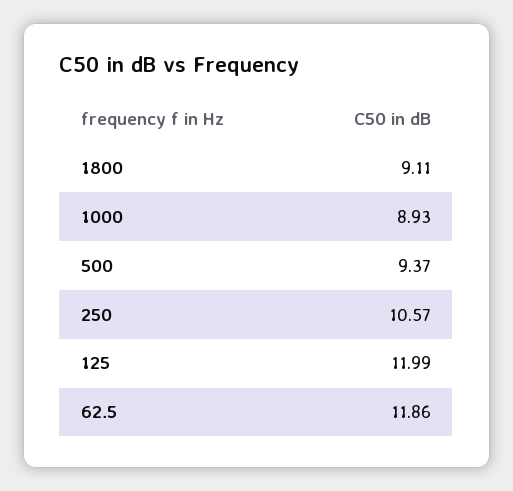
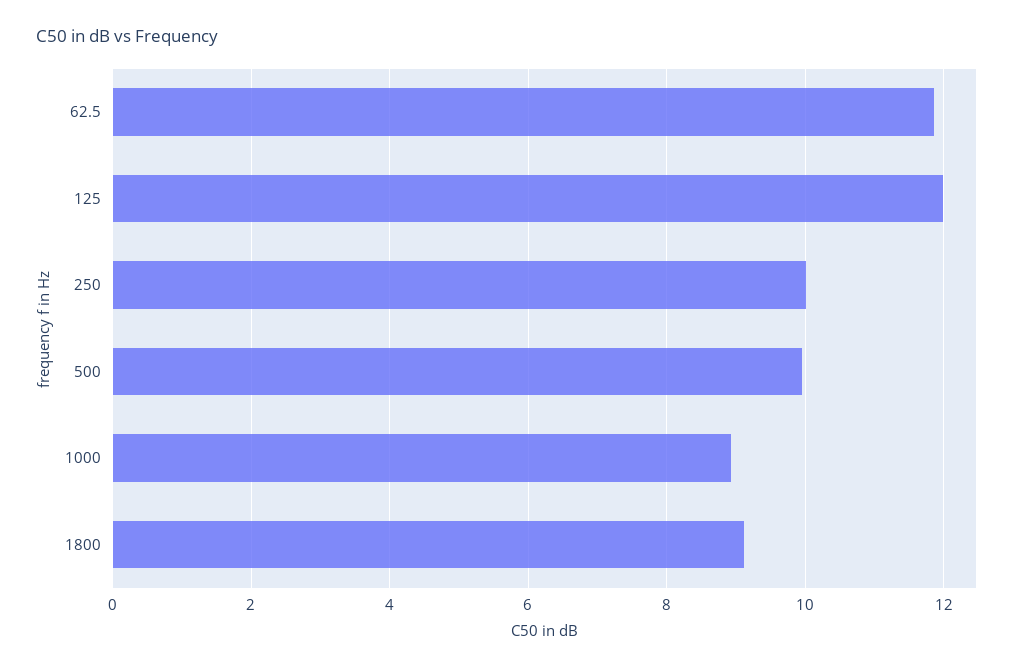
500: 9.37 -> 10
250: 10.57 -> 10

